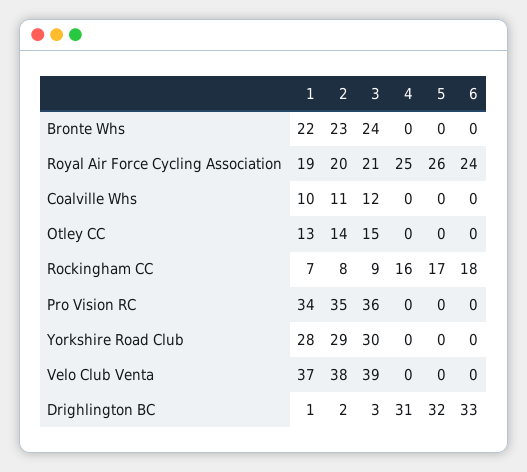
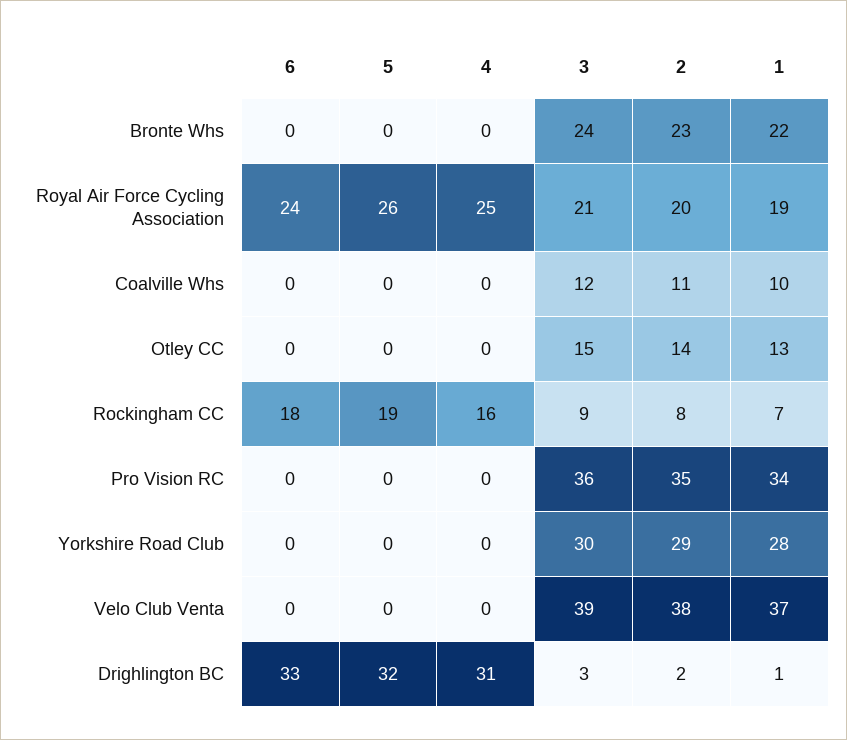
5, Rockingham CC: 17 -> 19

